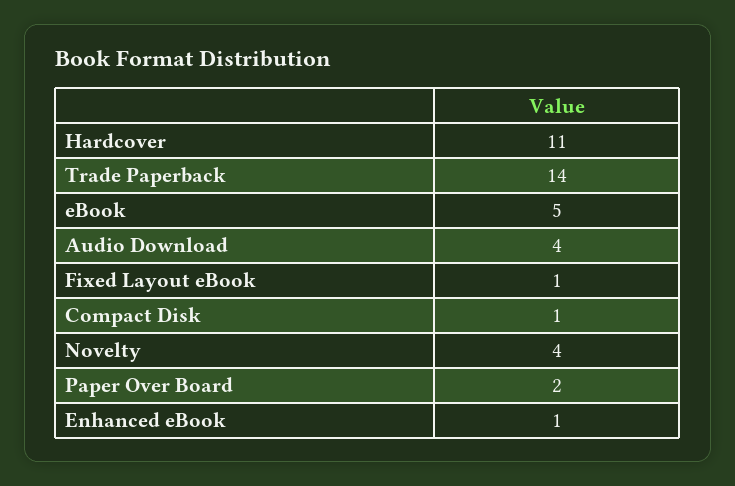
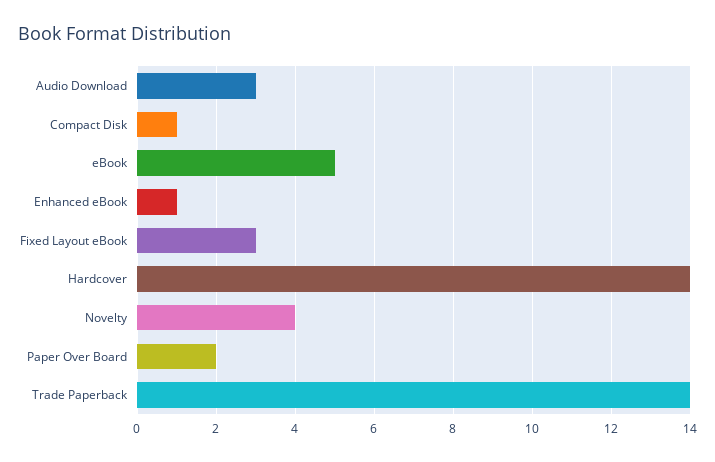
Hardcover: 11 -> 14
Audio Download: 4 -> 3
Fixed Layout eBook: 1 -> 3

